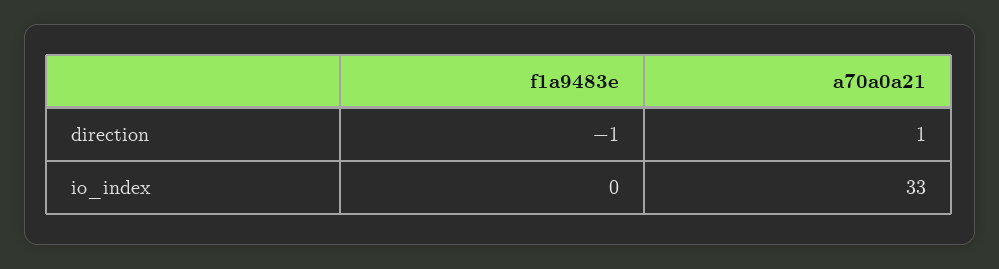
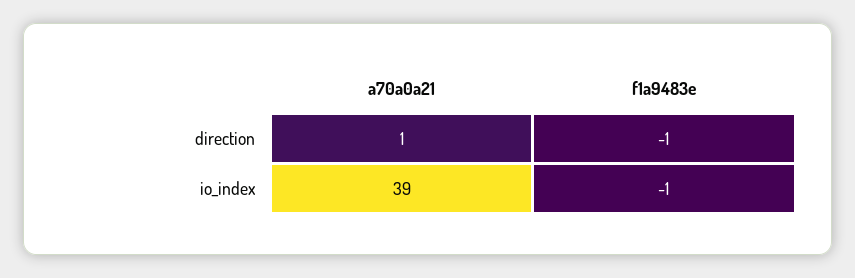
f1a9483e, io_index: 0 -> -1
a70a0a21, io_index: 33 -> 39

